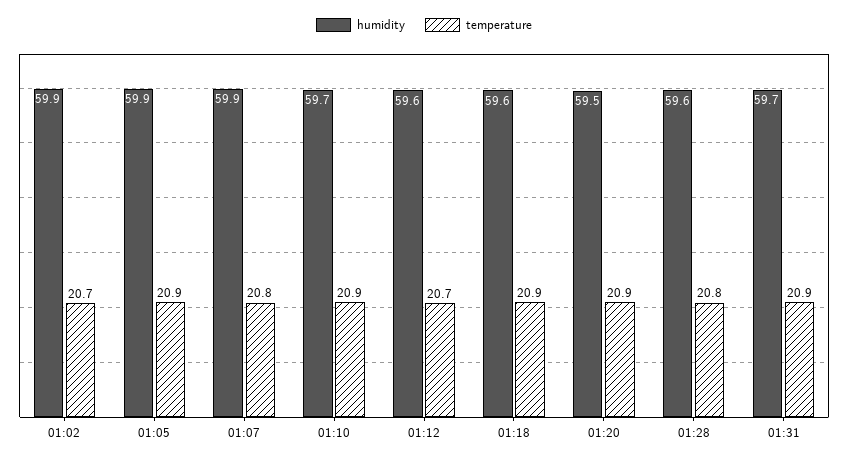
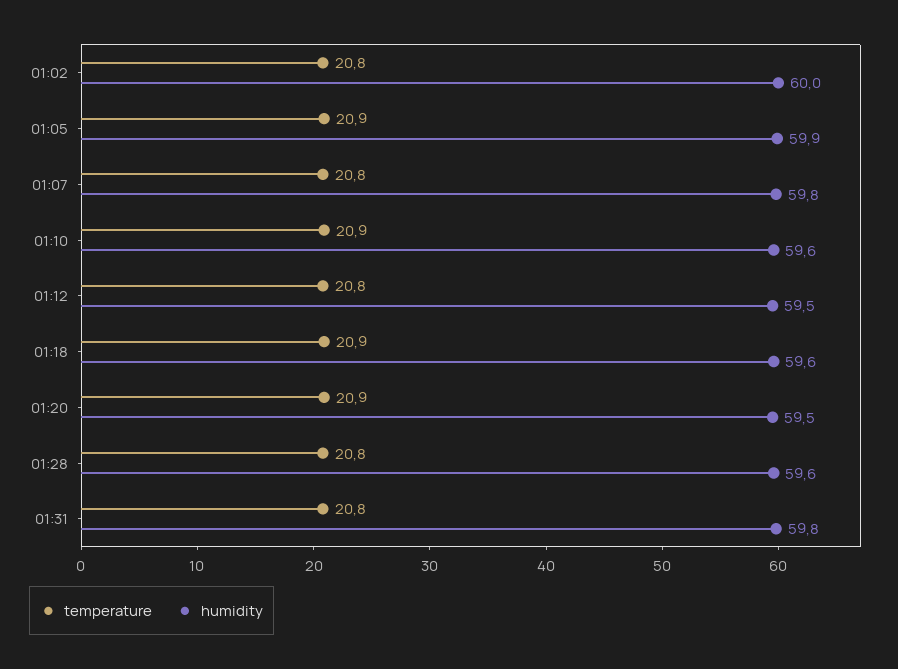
humidity, 01:02: 59.9 -> 60
temperature, 01:02: 20.7 -> 20.8
humidity, 01:07: 59.9 -> 59.8
humidity, 01:10: 59.7 -> 59.6
humidity, 01:12: 59.6 -> 59.5
temperature, 01:12: 20.7 -> 20.8
humidity, 01:31: 59.7 -> 59.8
temperature, 01:31: 20.9 -> 20.8

